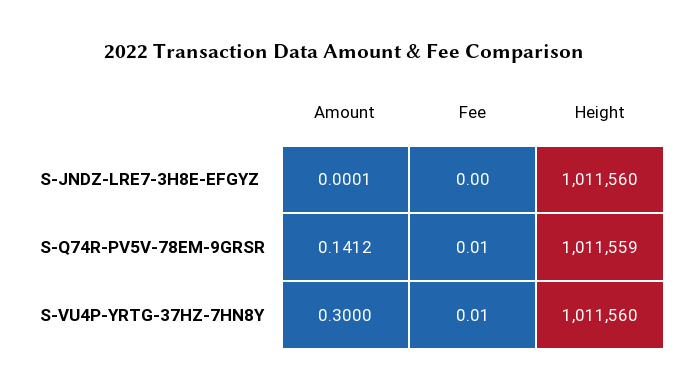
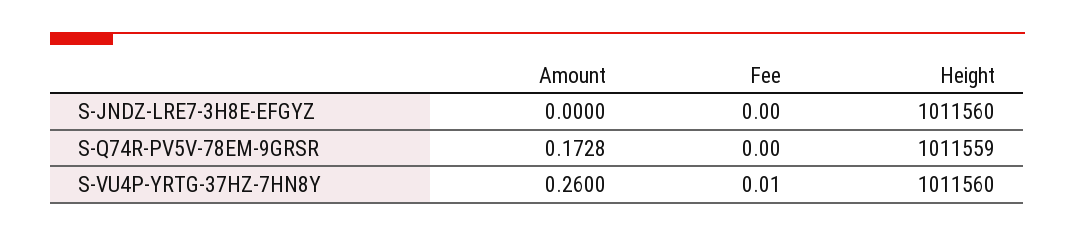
Amount, S-JNDZ-LRE7-3H8E-EFGYZ: 0.0001 -> 0
Amount, S-Q74R-PV5V-78EM-9GRSR: 0.1412 -> 0.1728
Fee, S-Q74R-PV5V-78EM-9GRSR: 0.01 -> 0
Amount, S-VU4P-YRTG-37HZ-7HN8Y: 0.3 -> 0.26

